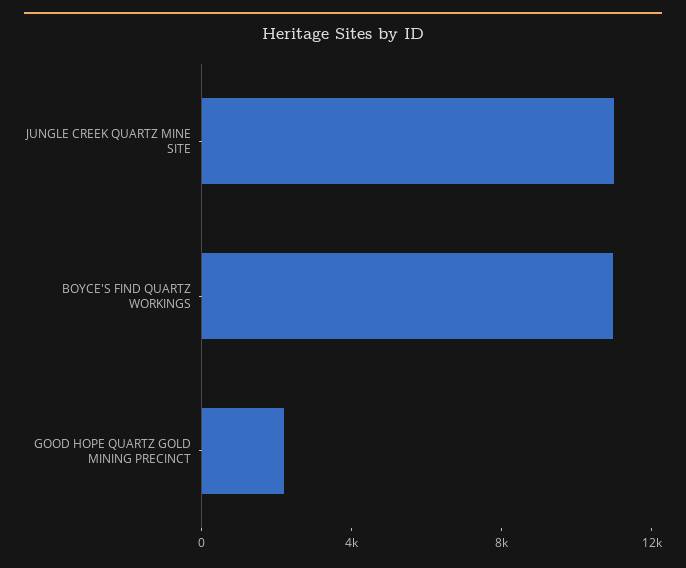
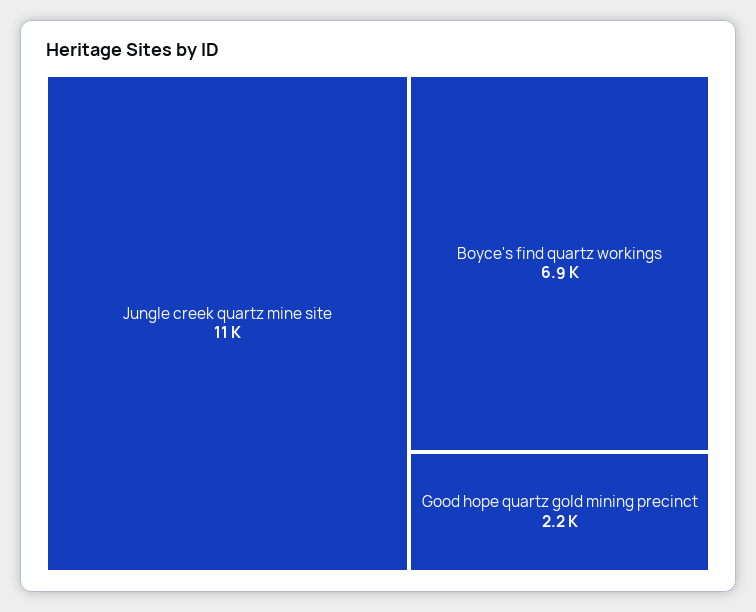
BOYCE'S FIND QUARTZ WORKINGS: 11000 -> 6900

